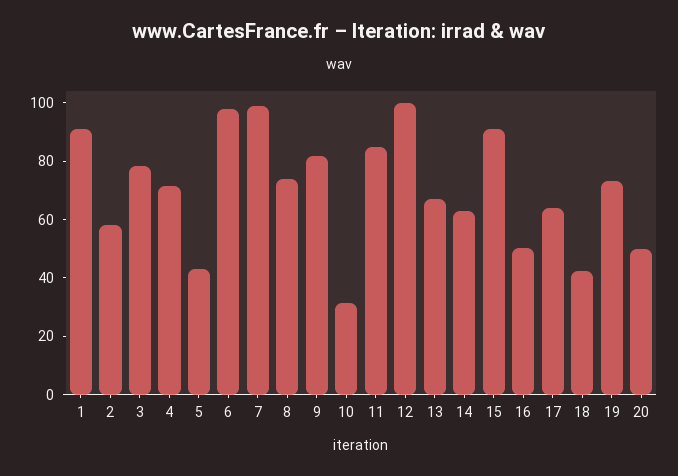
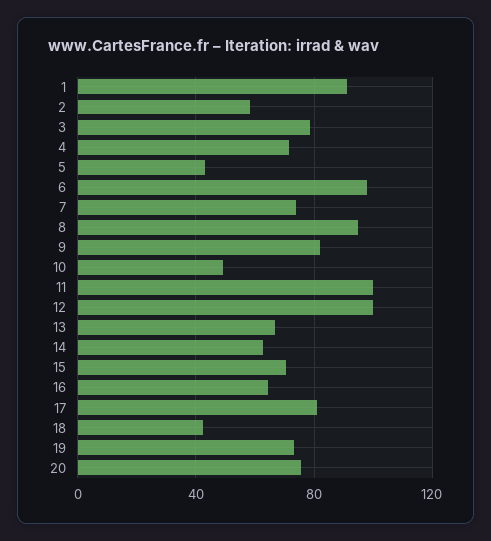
7: 100 -> 75
8: 75 -> 95
10: 30 -> 50
11: 85 -> 100
15: 90 -> 70
16: 50 -> 65
17: 65 -> 80
20: 50 -> 75

